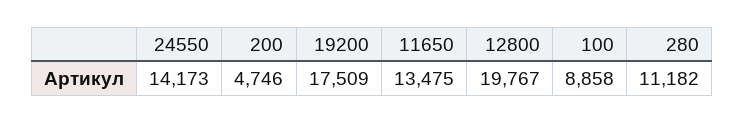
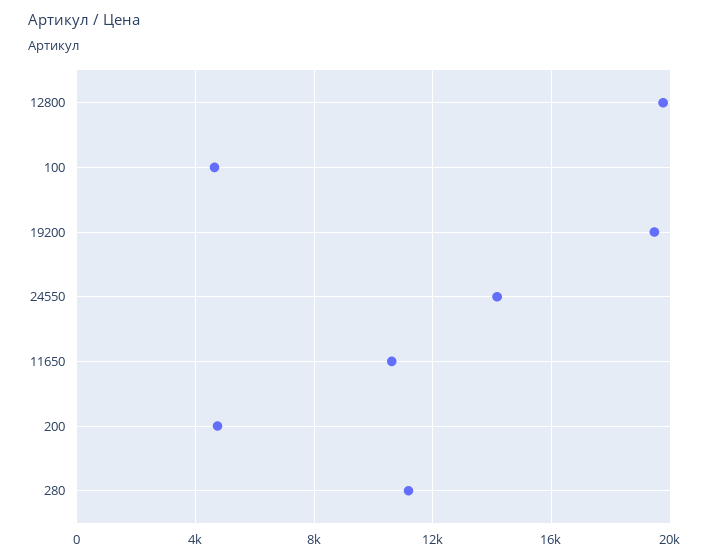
19200: 17509 -> 19500
11650: 13475 -> 10500
100: 8858 -> 4500

